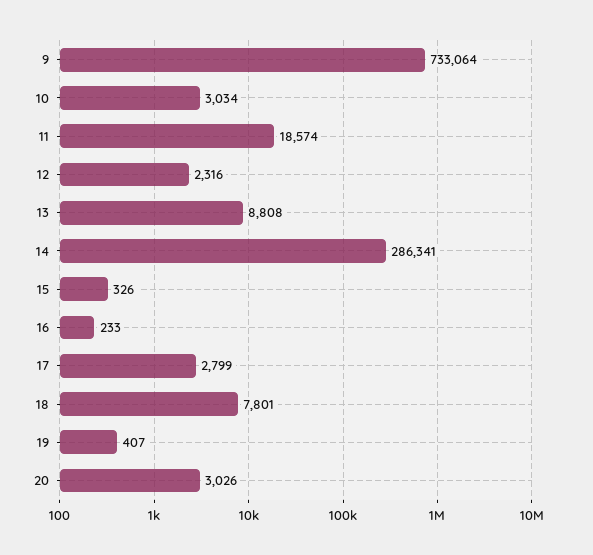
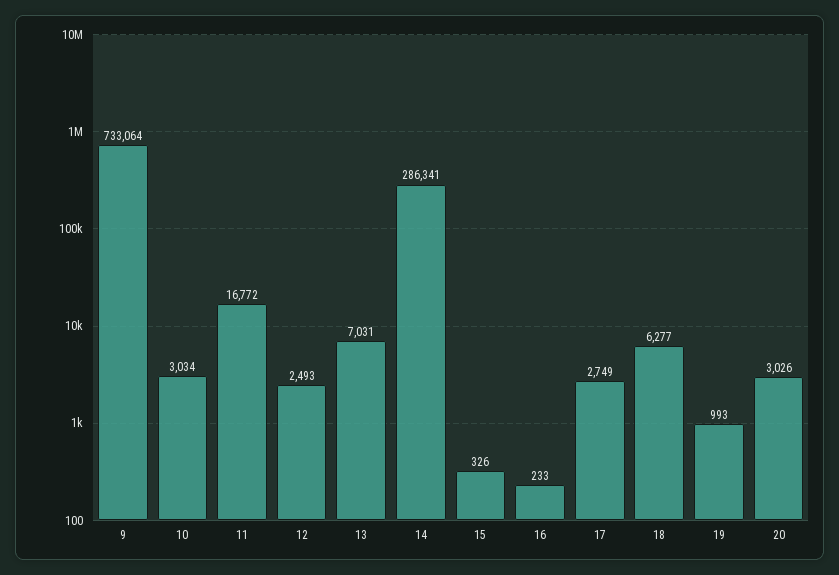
11: 18574 -> 16772
12: 2316 -> 2493
13: 8808 -> 7031
17: 2799 -> 2749
18: 7801 -> 6277
19: 407 -> 993

